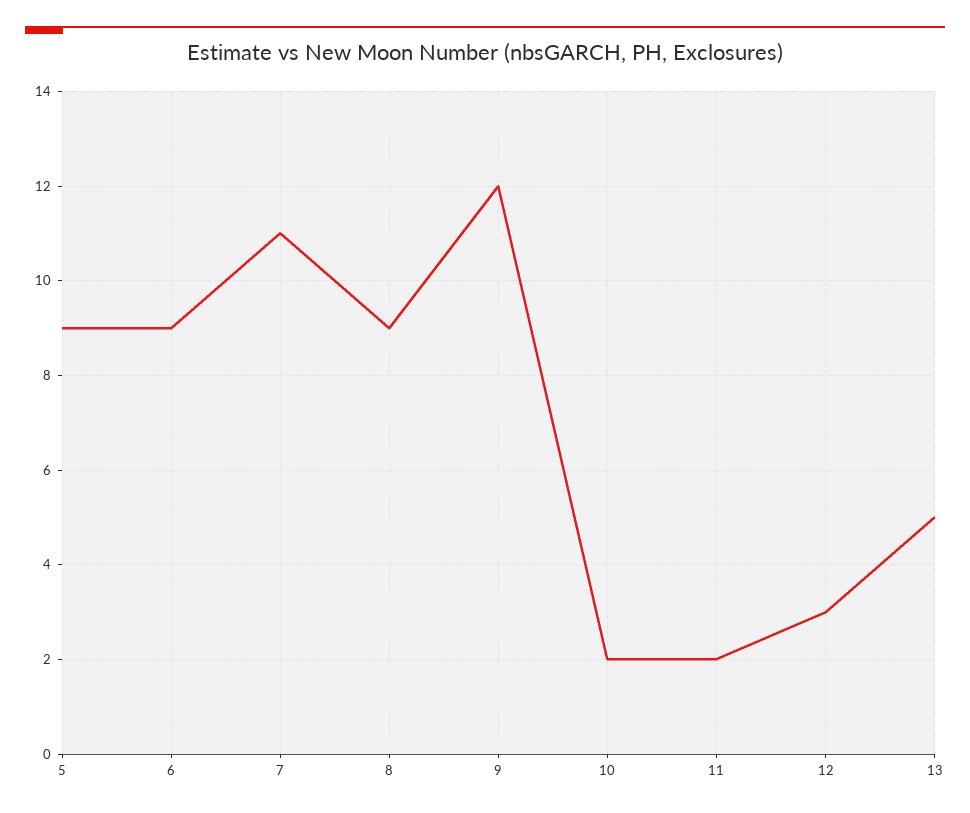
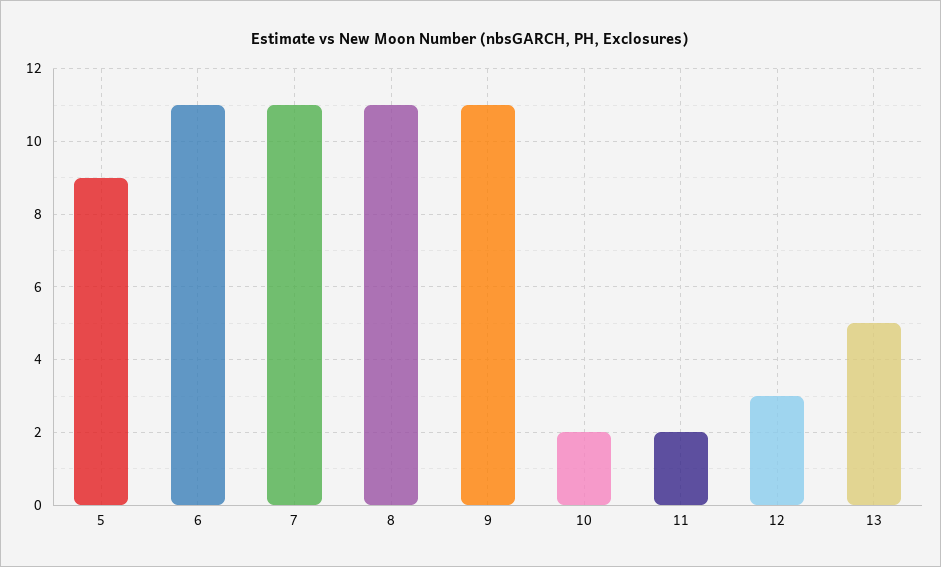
6: 9 -> 11
8: 9 -> 11
9: 12 -> 11

